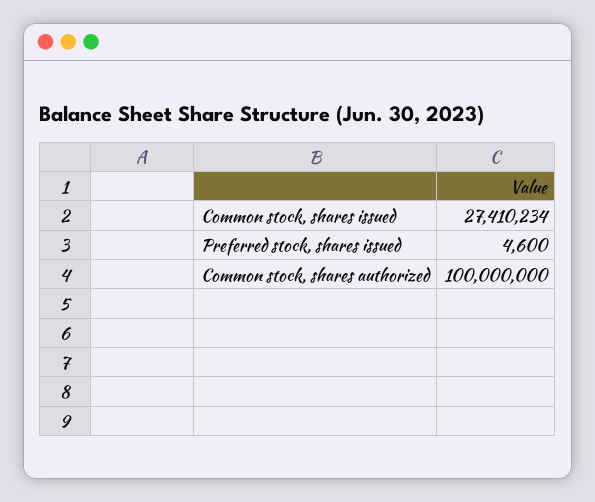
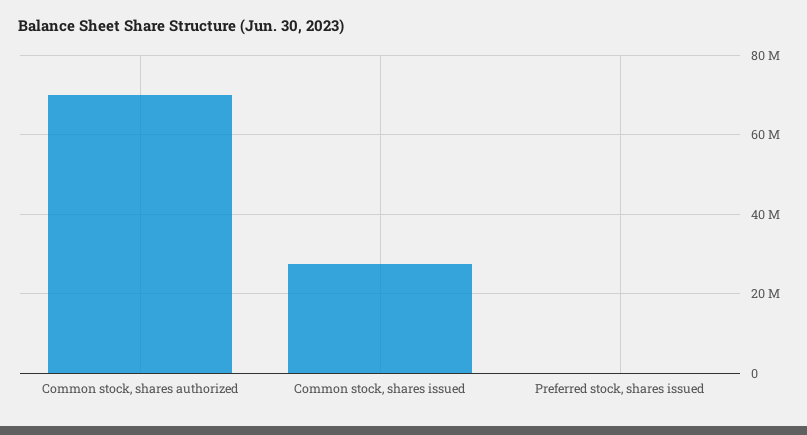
Common stock, shares authorized: 100000000 -> 70000000

